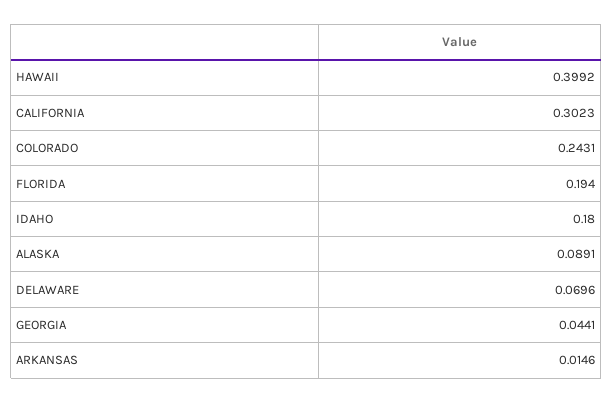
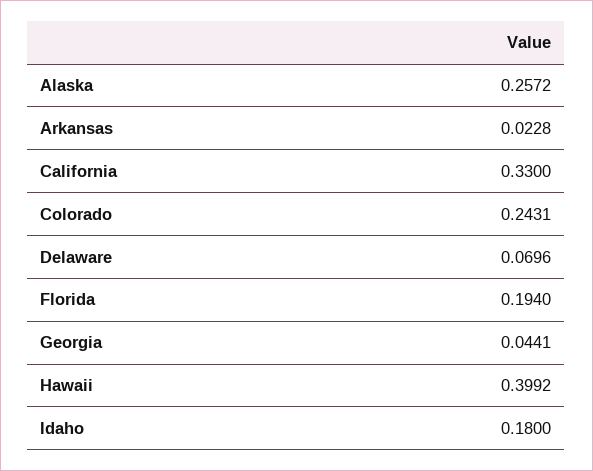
CALIFORNIA: 0.3023 -> 0.33
ALASKA: 0.0891 -> 0.2572
ARKANSAS: 0.0146 -> 0.0228

